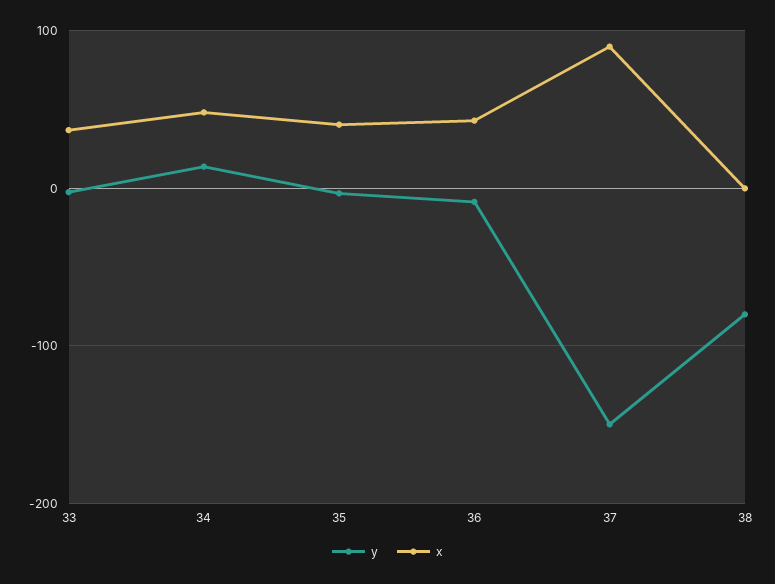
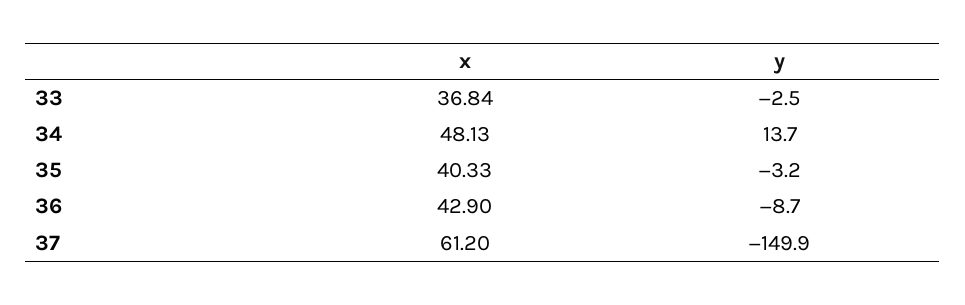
x, 37: 90 -> 61.2
y, 38: -80 -> none
x, 38: 0 -> none

